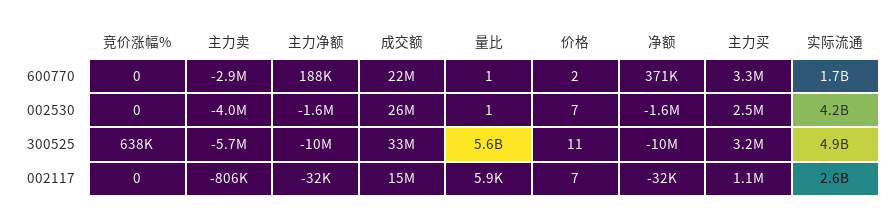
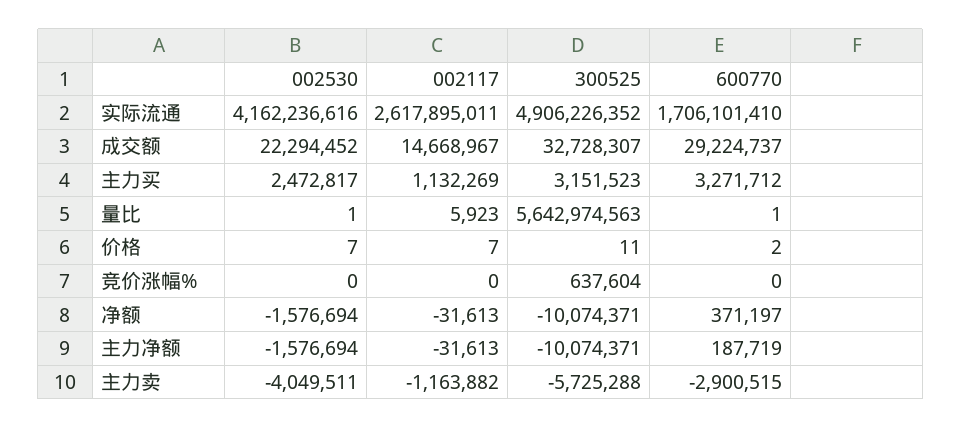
成交额, 600770: 22000000 -> 29224737
成交额, 002530: 26000000 -> 22294452
主力卖, 002117: -806000 -> -1163882

